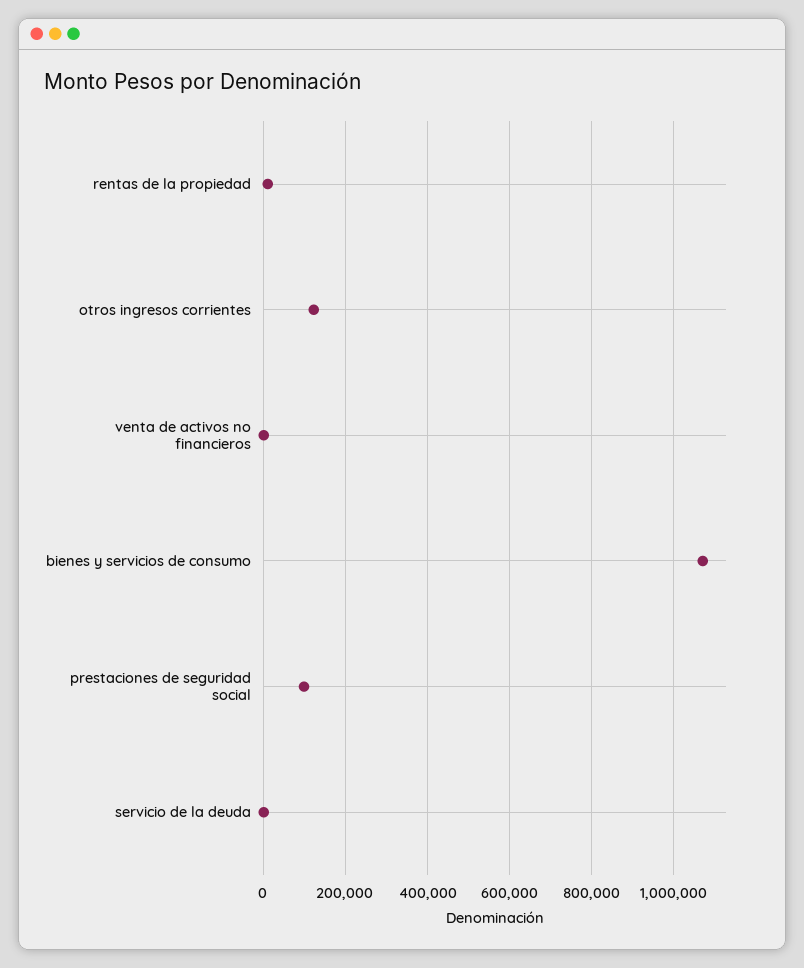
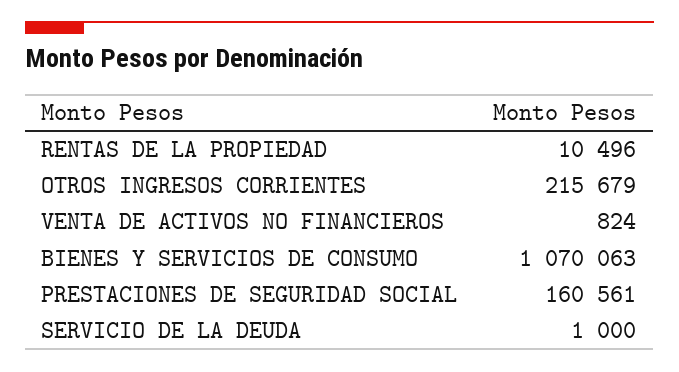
otros ingresos corrientes: 120000 -> 215679
prestaciones de seguridad social: 100000 -> 160561

